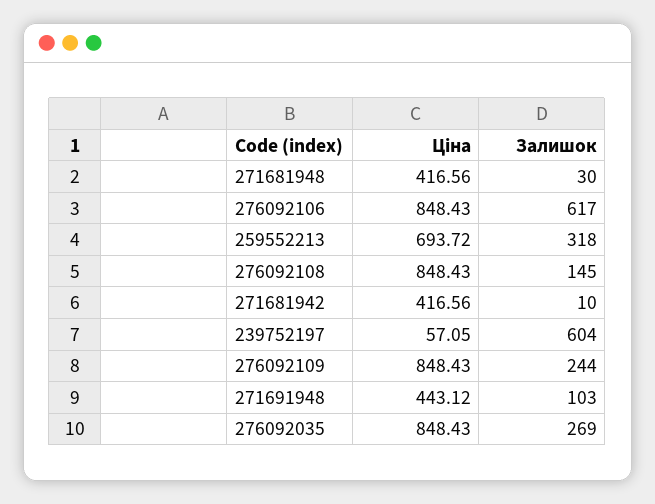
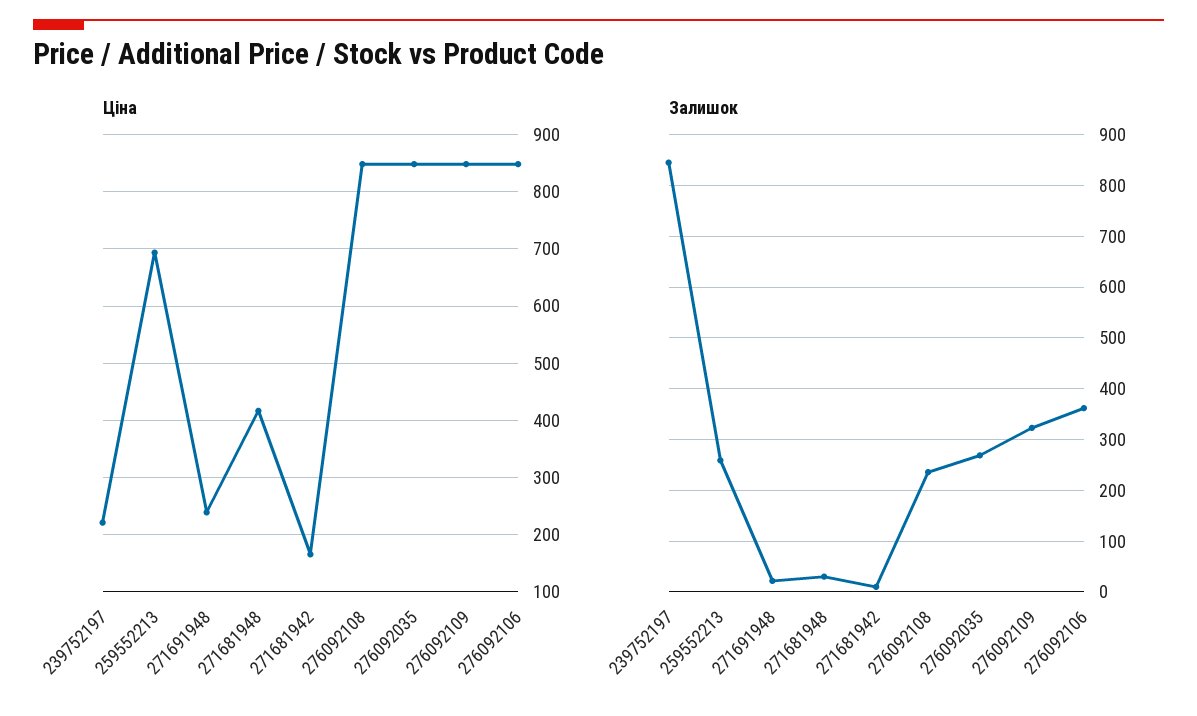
Залишок, 276092106: 617 -> 360
Залишок, 259552213: 318 -> 260
Залишок, 276092108: 145 -> 240
Ціна, 271681942: 416.56 -> 160
Ціна, 239752197: 57.05 -> 220
Залишок, 239752197: 604 -> 840
Залишок, 276092109: 244 -> 320
Ціна, 271691948: 443.12 -> 240
Залишок, 271691948: 103 -> 20

